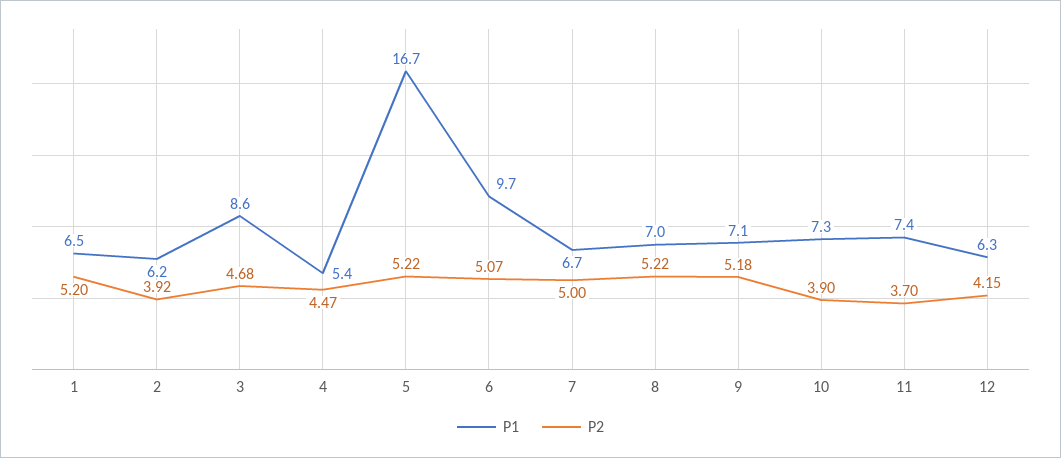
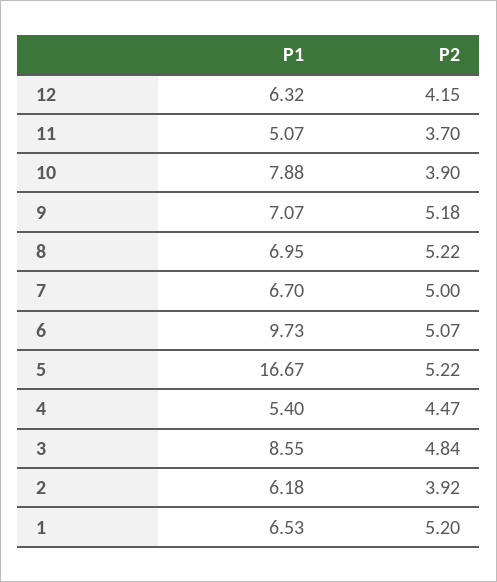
P2, 3: 4.68 -> 4.84
P1, 10: 7.3 -> 7.88
P1, 11: 7.4 -> 5.07

